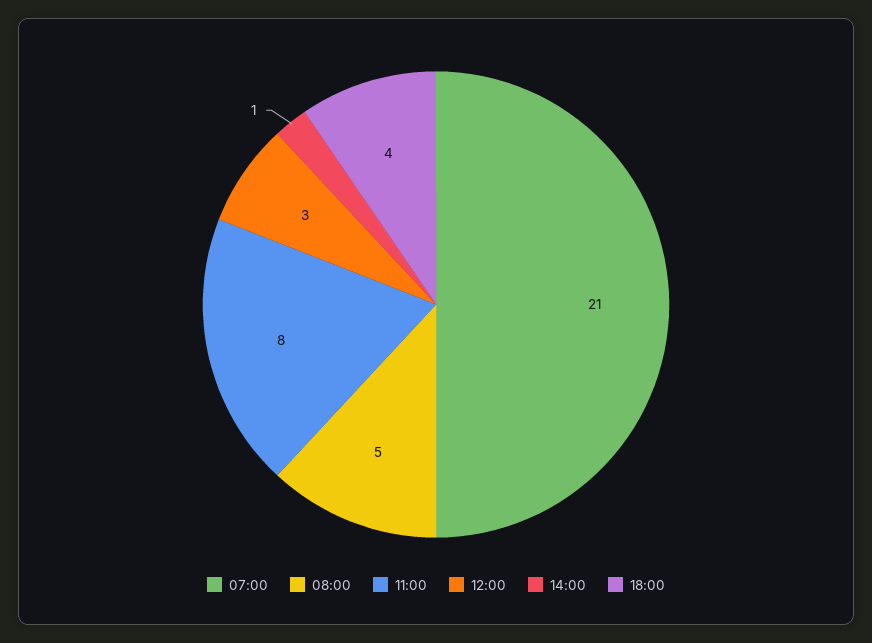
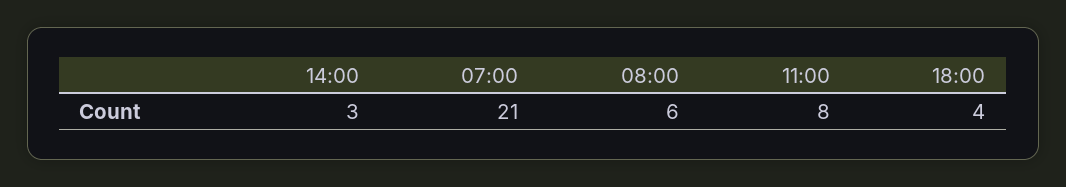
08:00: 5 -> 6
12:00: 3 -> none
14:00: 1 -> 3

